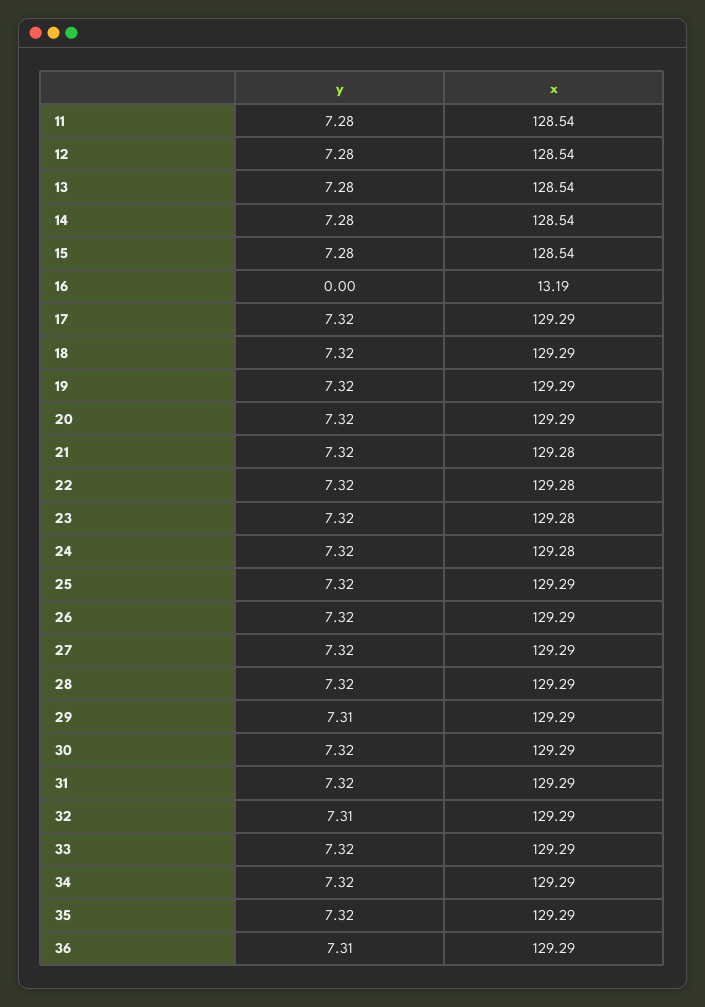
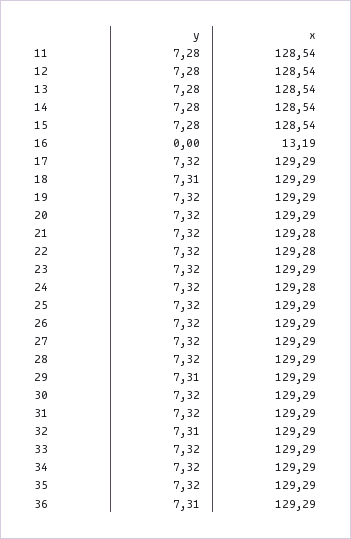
y, 18: 7.32 -> 7.31
x, 23: 129.28 -> 129.29

